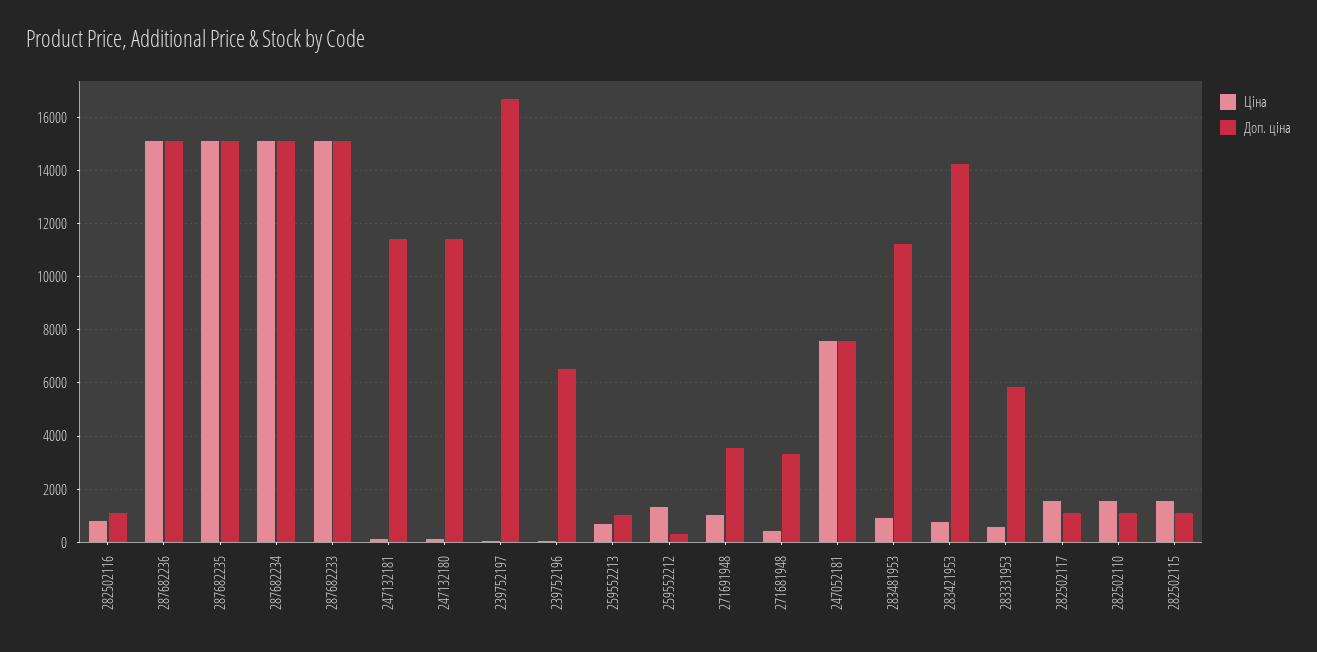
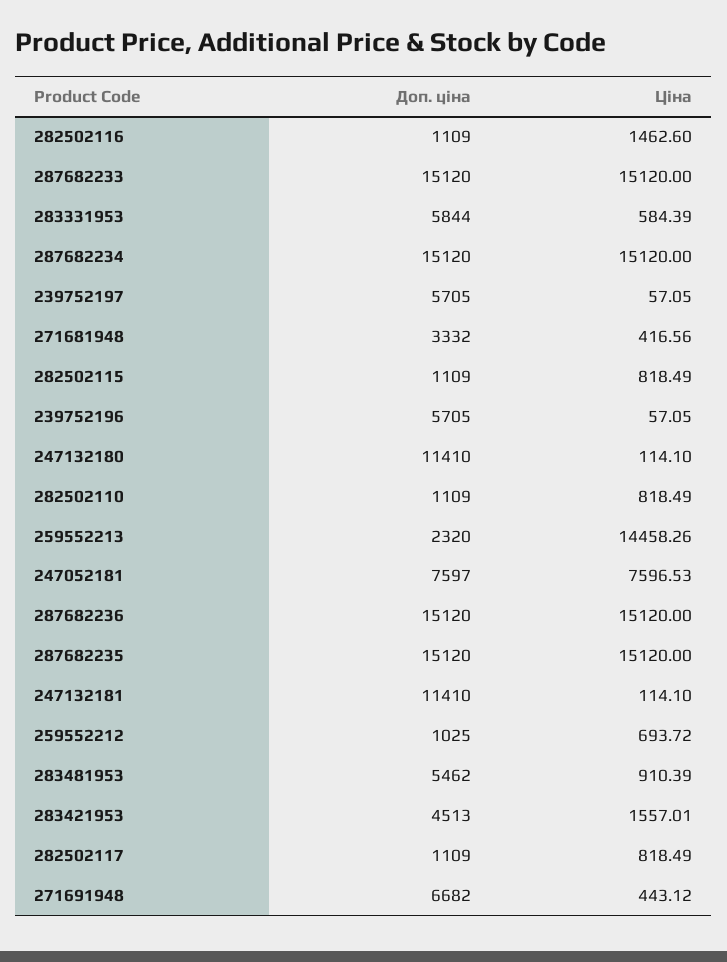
Ціна, 282502116: 750 -> 1462.6
Доп. ціна, 239752197: 16750 -> 5705
Доп. ціна, 239752196: 6500 -> 5705
Ціна, 259552213: 750 -> 14458.26
Доп. ціна, 259552213: 1000 -> 2320
Ціна, 259552212: 1250 -> 693.72
Доп. ціна, 259552212: 250 -> 1025
Ціна, 271691948: 1000 -> 443.12
Доп. ціна, 271691948: 3500 -> 6682
Доп. ціна, 283481953: 11250 -> 5462
Ціна, 283421953: 750 -> 1557.01
Доп. ціна, 283421953: 14250 -> 4513
Ціна, 282502117: 1500 -> 818.49
Ціна, 282502110: 1500 -> 818.49
Ціна, 282502115: 1500 -> 818.49

